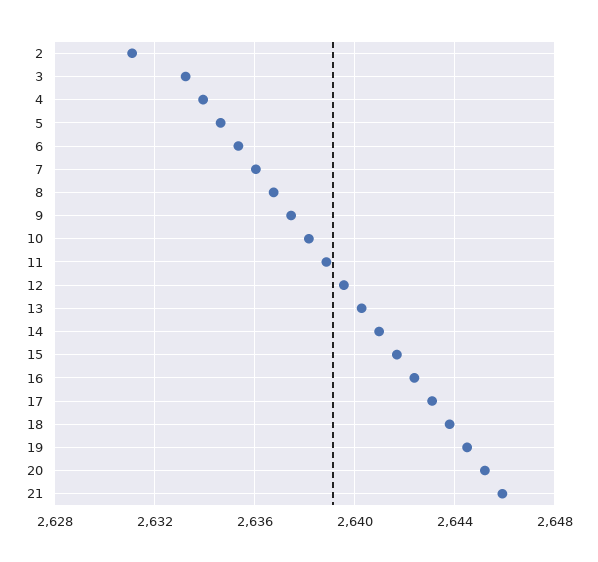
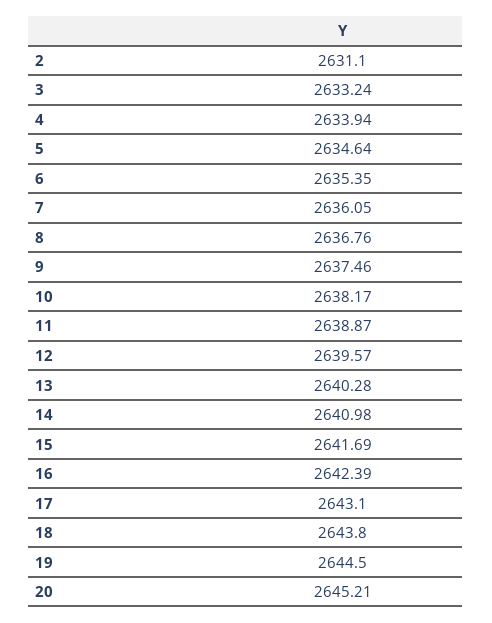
21: 2646 -> none

